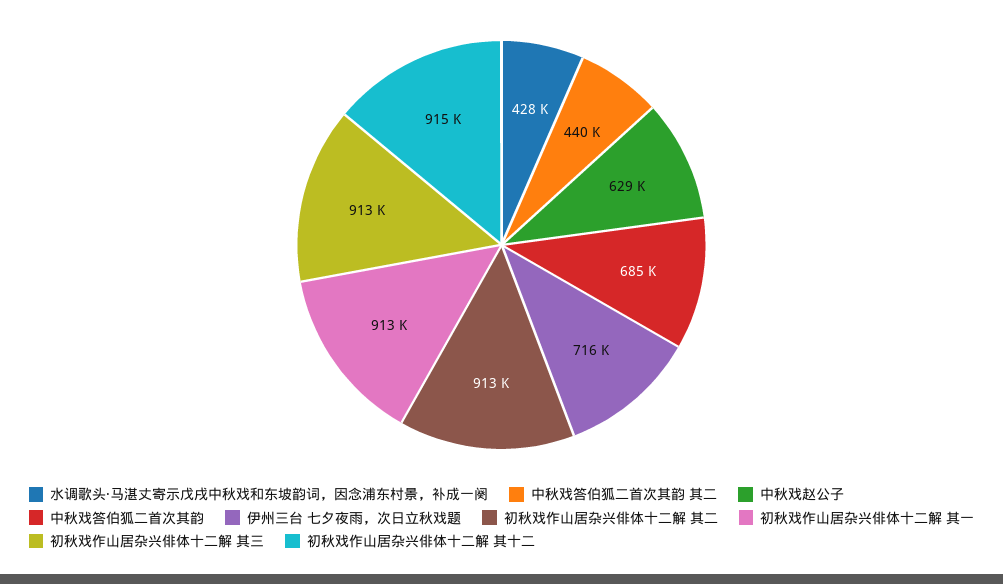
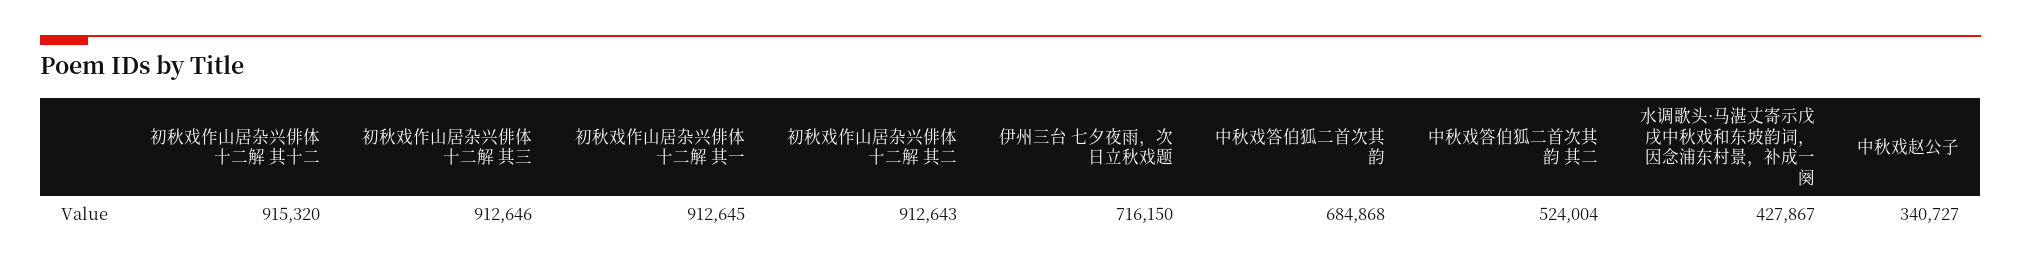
中秋戏答伯狐二首次其韵 其二: 440000 -> 524004
中秋戏赵公子: 629000 -> 340727

